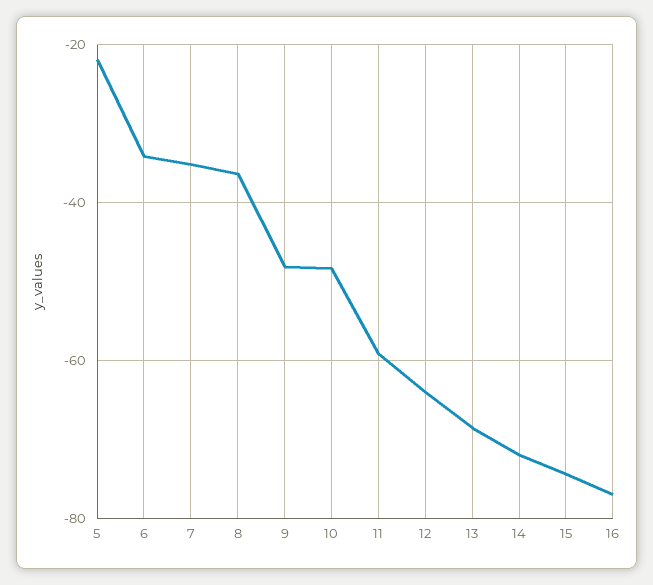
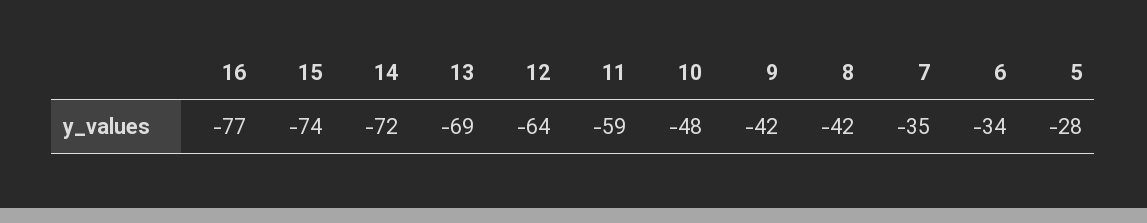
5: -22 -> -28
8: -36 -> -42
9: -48 -> -42

